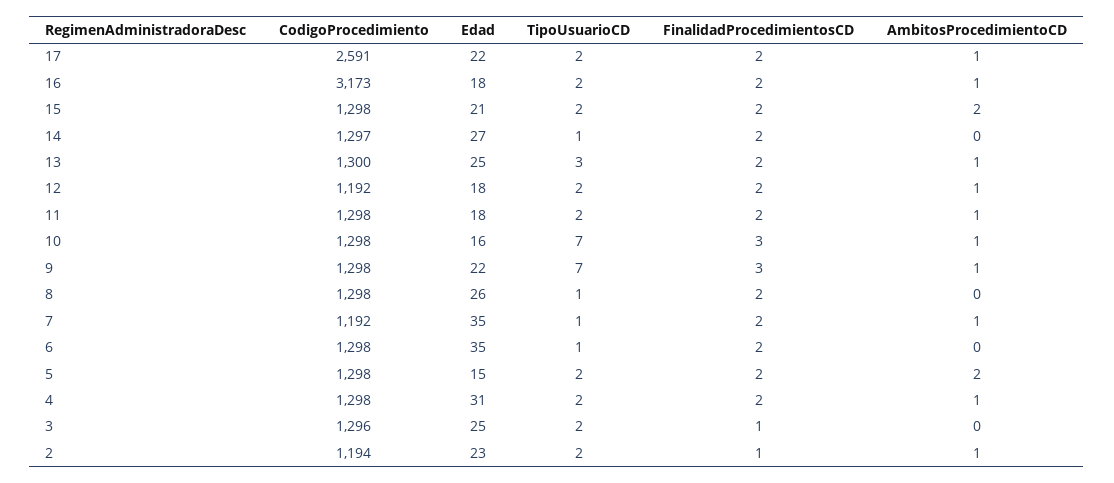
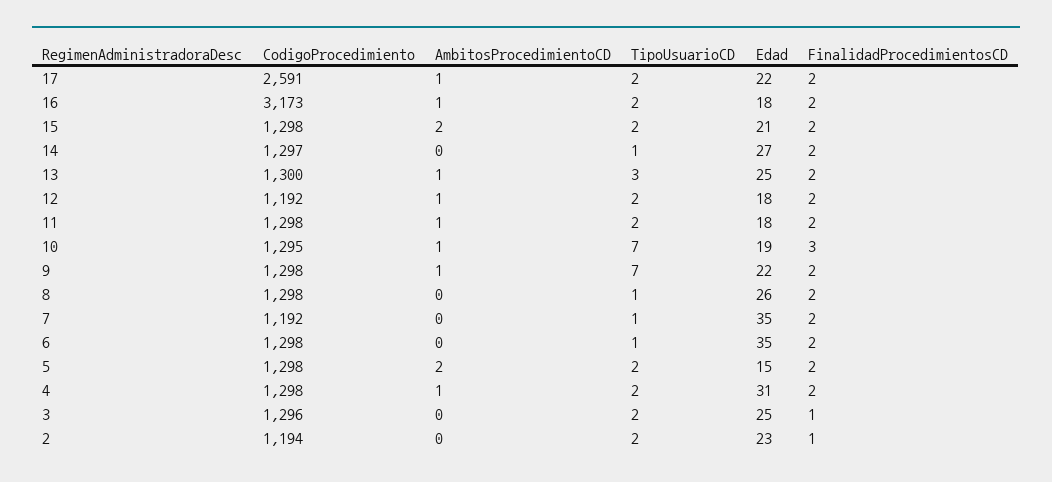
CodigoProcedimiento, 10: 1298 -> 1295
Edad, 10: 16 -> 19
FinalidadProcedimientosCD, 9: 3 -> 2
AmbitosProcedimientoCD, 7: 1 -> 0
AmbitosProcedimientoCD, 2: 1 -> 0

